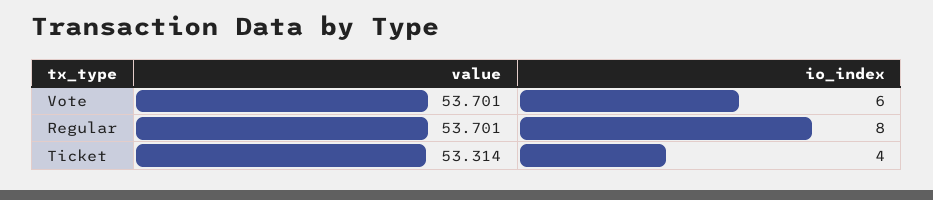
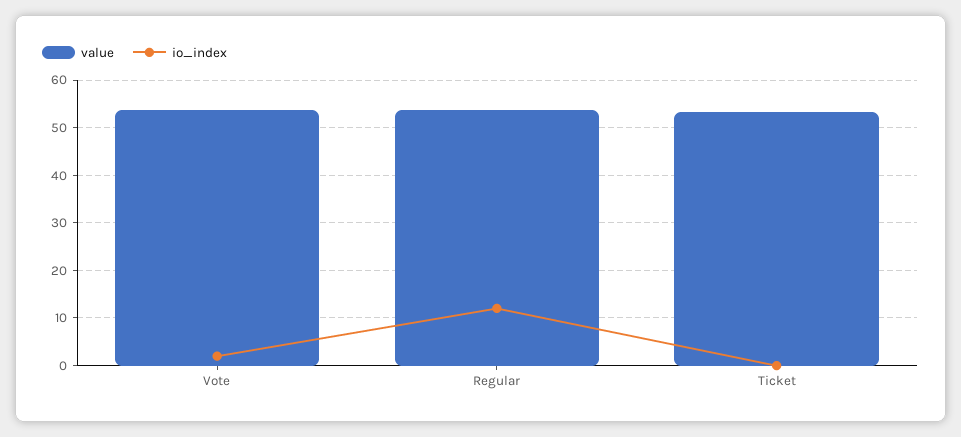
io_index, Vote: 6 -> 2
io_index, Regular: 8 -> 12
io_index, Ticket: 4 -> 0

